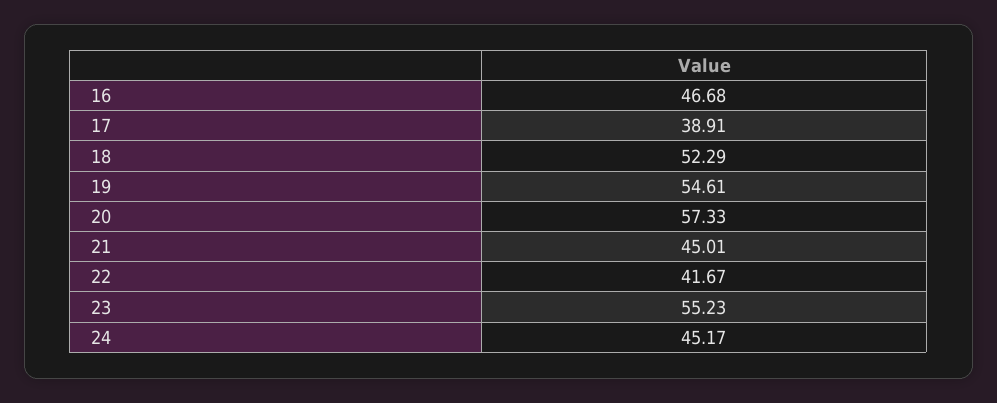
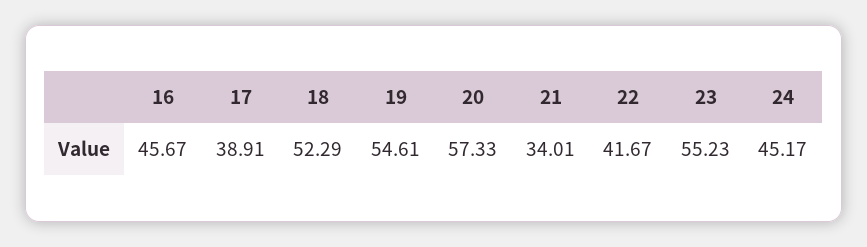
16: 46.68 -> 45.67
21: 45.01 -> 34.01

